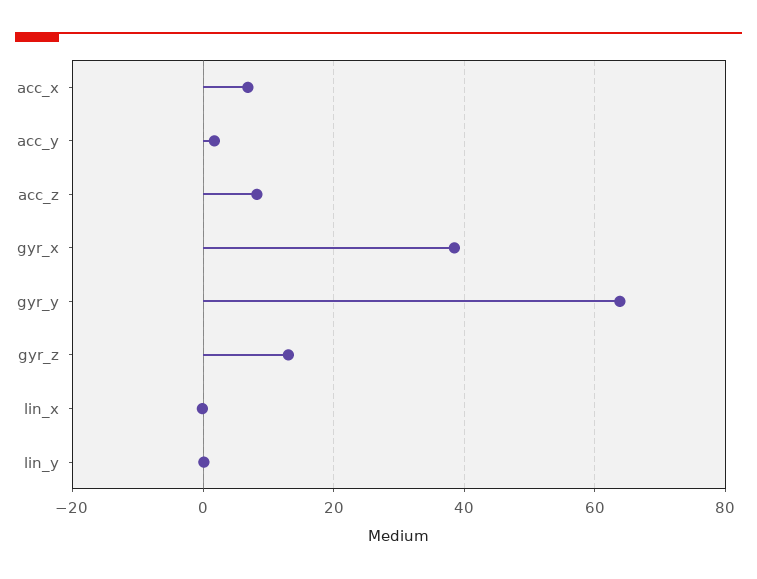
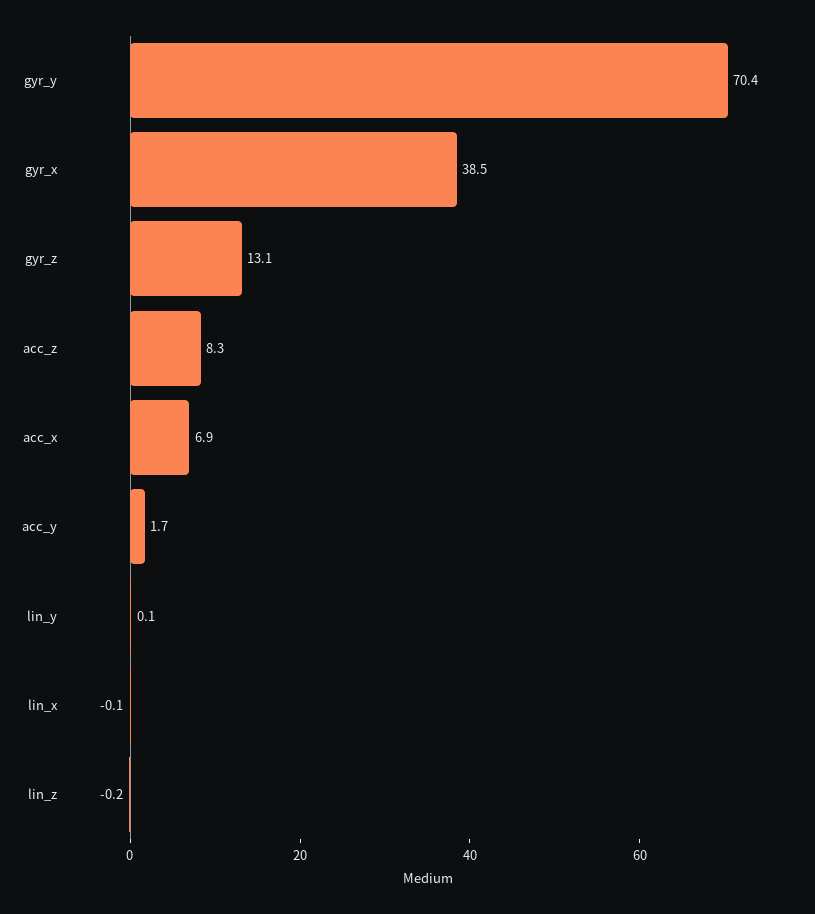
gyr_y: 64 -> 70.4
lin_z: none -> -0.2

